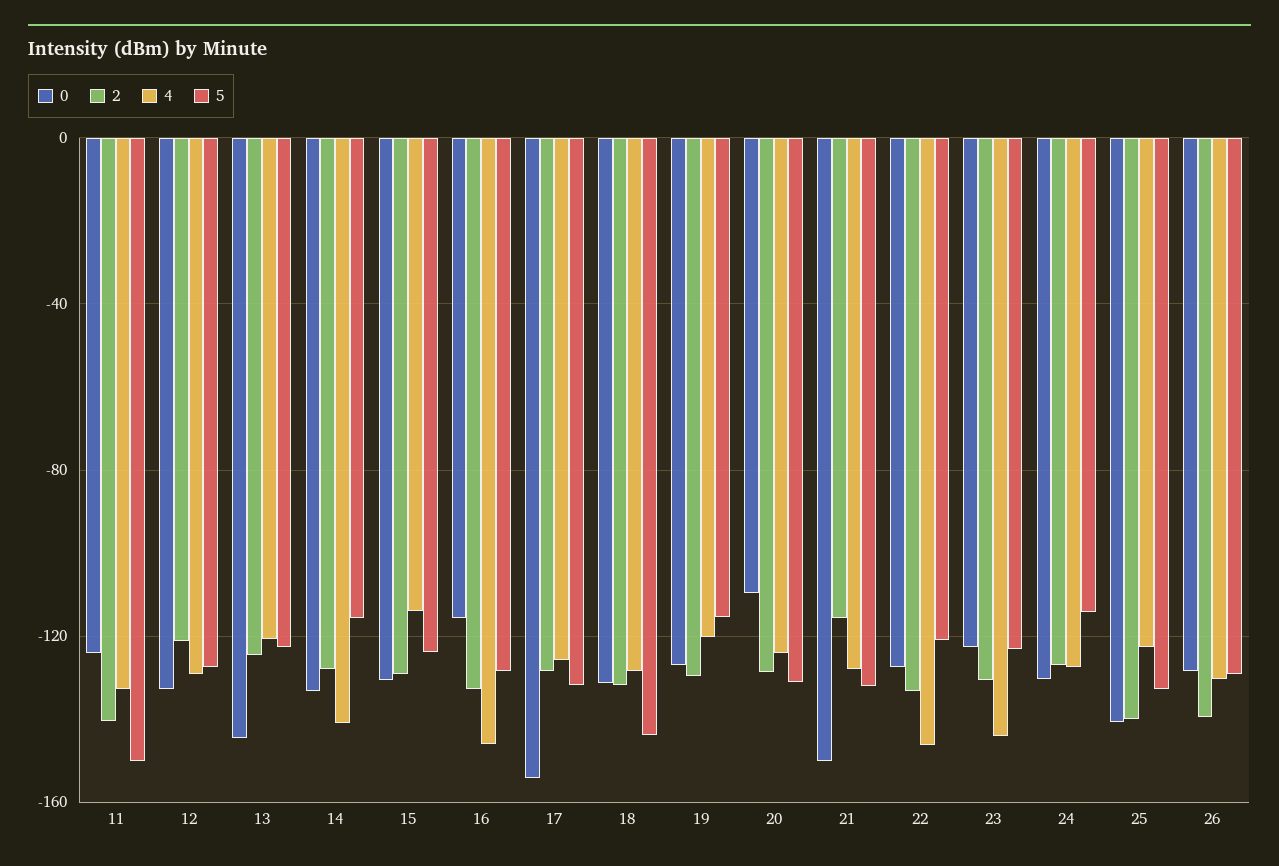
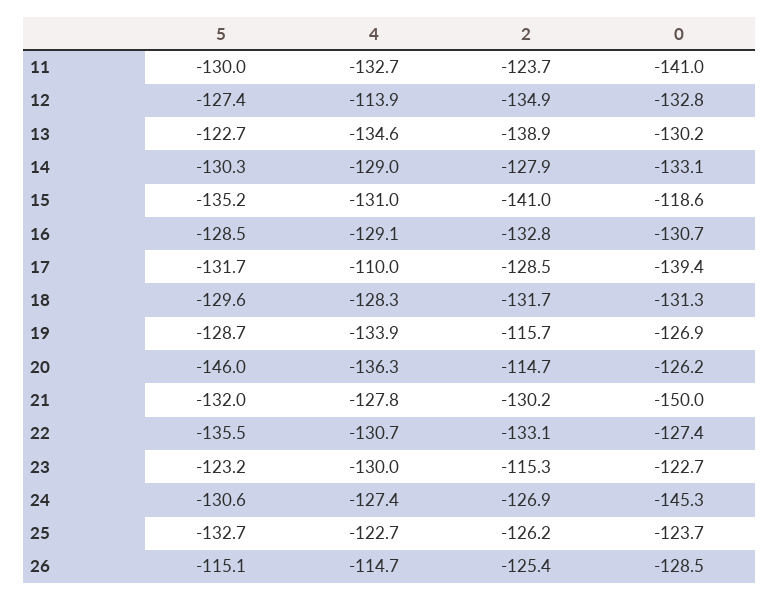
0, 11: -125 -> -141
2, 11: -140 -> -123.7
5, 11: -150 -> -130
2, 12: -120 -> -134.9
4, 12: -130 -> -113.9
0, 13: -145 -> -130.2
2, 13: -125 -> -138.9
4, 13: -120 -> -134.6
4, 14: -140 -> -129
5, 14: -115 -> -130.3
0, 15: -130 -> -118.6
2, 15: -130 -> -141
4, 15: -115 -> -131
5, 15: -125 -> -135.2
0, 16: -115 -> -130.7
4, 16: -145 -> -129.1
0, 17: -155 -> -139.4
4, 17: -125 -> -110
5, 18: -145 -> -129.6
2, 19: -130 -> -115.7
4, 19: -120 -> -133.9
5, 19: -115 -> -128.7
0, 20: -110 -> -126.2
2, 20: -130 -> -114.7
4, 20: -125 -> -136.3
5, 20: -130 -> -146
2, 21: -115 -> -130.2
4, 22: -145 -> -130.7
5, 22: -120 -> -135.5
2, 23: -130 -> -115.3
4, 23: -145 -> -130
0, 24: -130 -> -145.3
5, 24: -115 -> -130.6
0, 25: -140 -> -123.7
2, 25: -140 -> -126.2
2, 26: -140 -> -125.4
4, 26: -130 -> -114.7
5, 26: -130 -> -115.1

